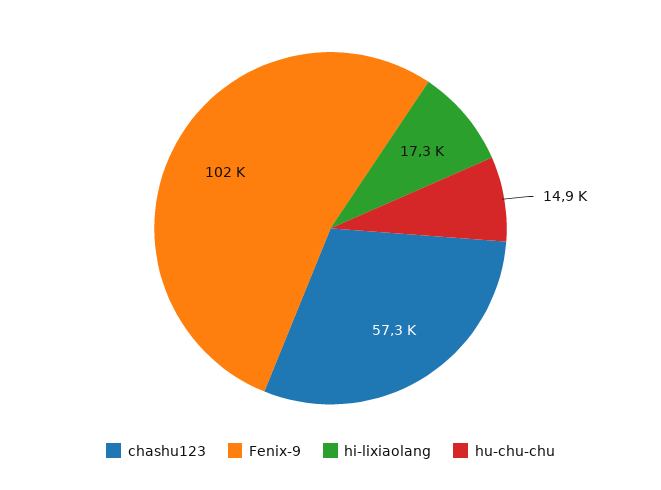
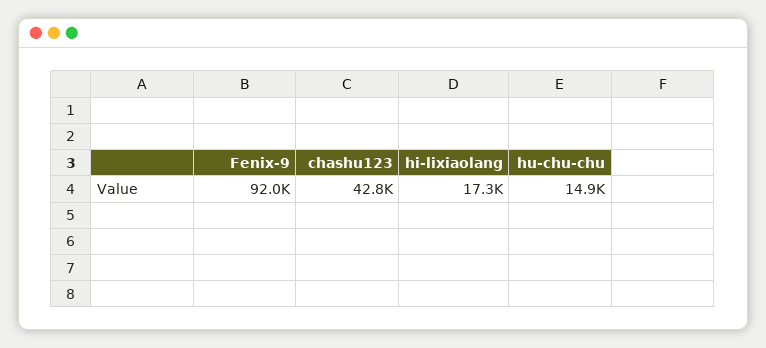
chashu123: 57300 -> 42800
Fenix-9: 102000 -> 92000

